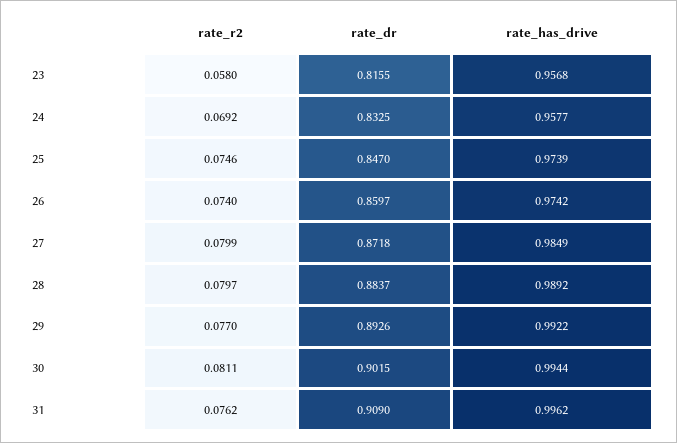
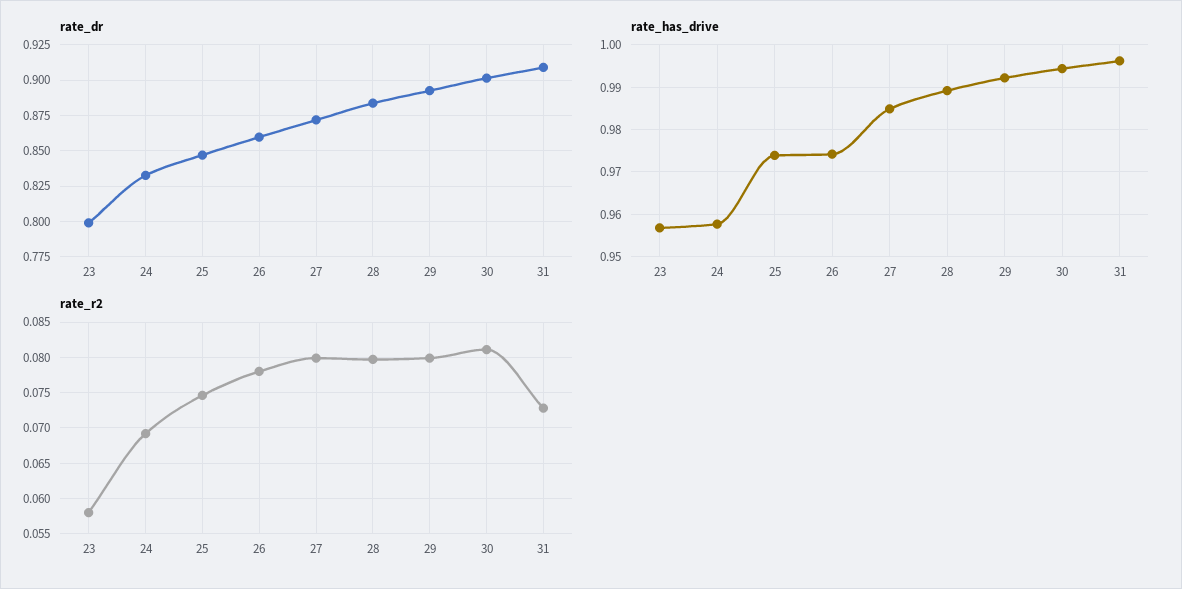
rate_dr, 23: 0.8155 -> 0.8
rate_r2, 26: 0.074 -> 0.078
rate_r2, 29: 0.077 -> 0.08
rate_r2, 31: 0.0762 -> 0.073

